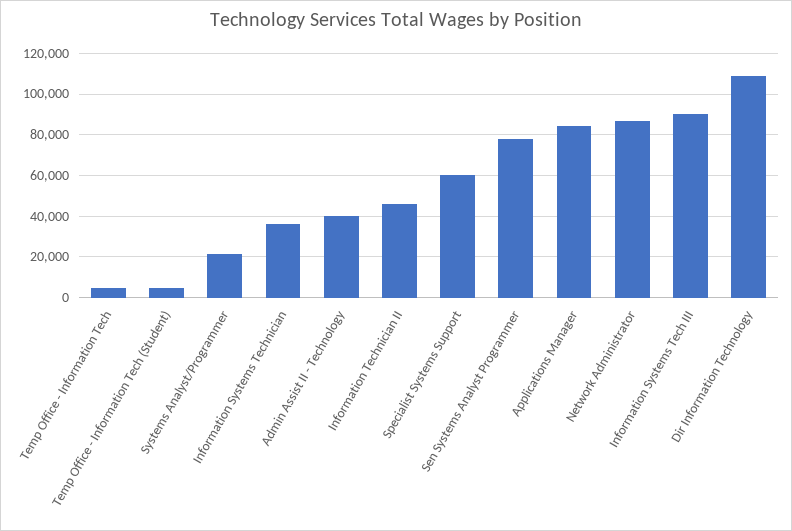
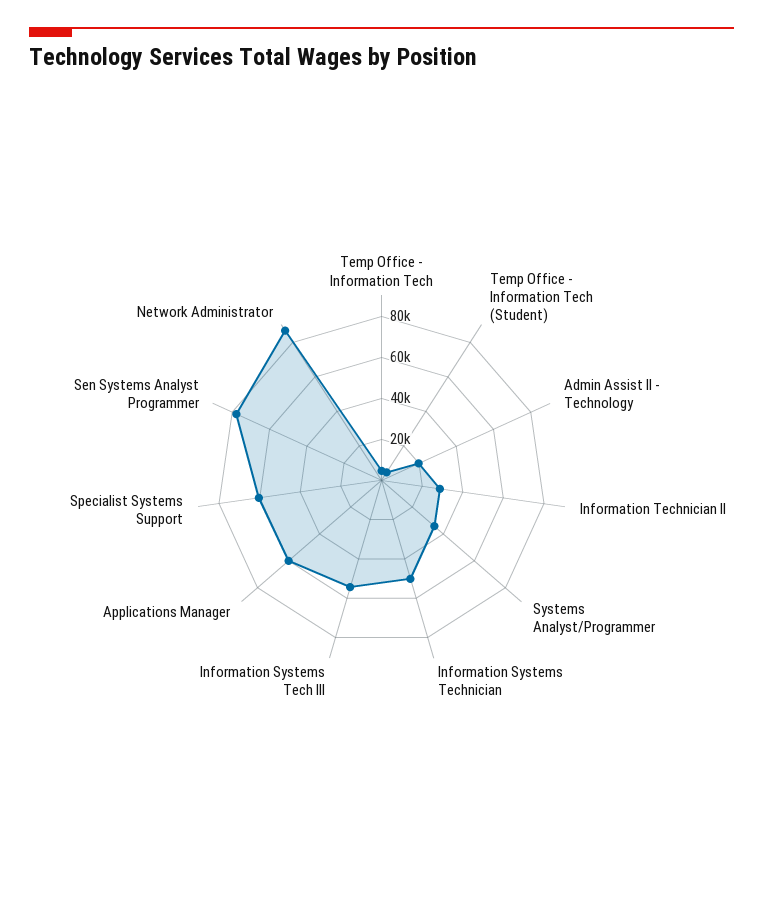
Systems Analyst/Programmer: 20000 -> 35000
Information Systems Technician: 35000 -> 50000
Admin Assist II - Technology: 40000 -> 20000
Information Technician II: 45000 -> 30000
Applications Manager: 85000 -> 60000
Information Systems Tech III: 90000 -> 55000
Dir Information Technology: 110000 -> none

